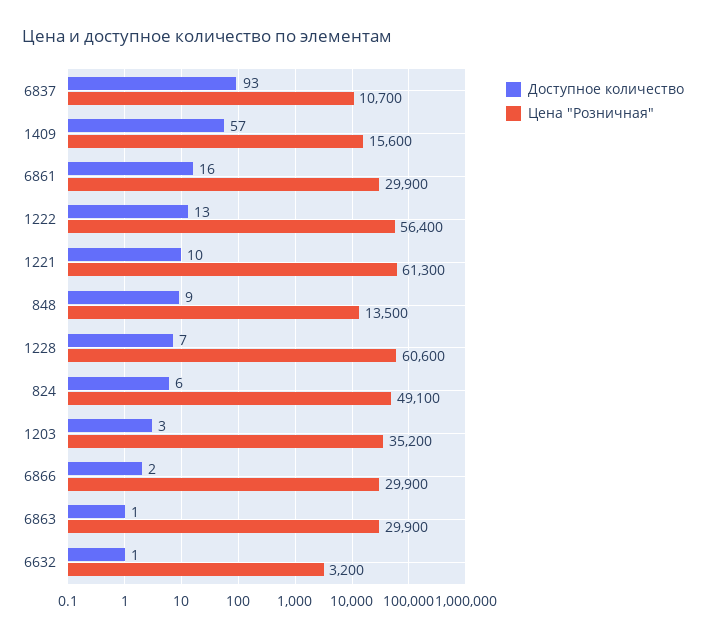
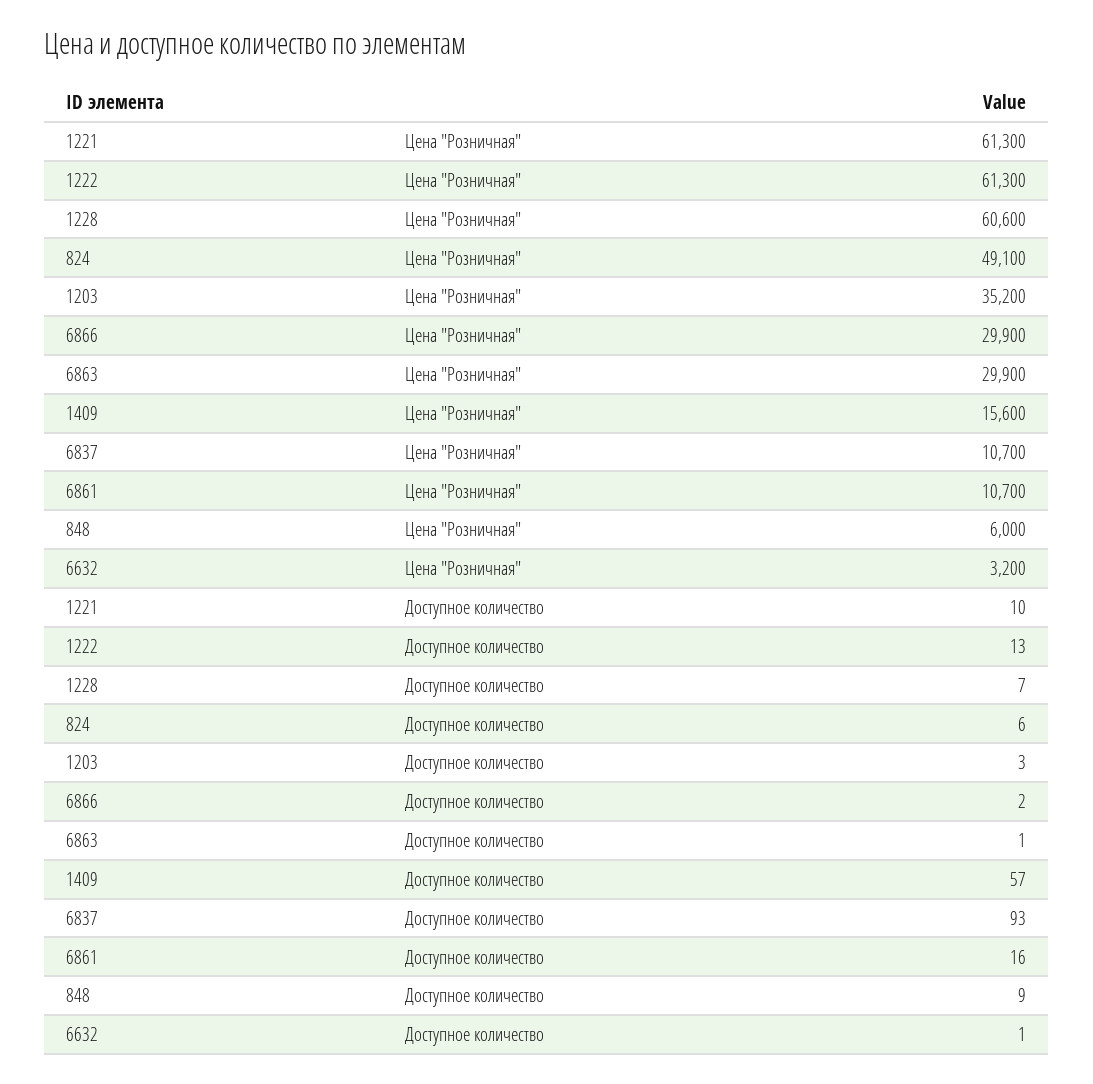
Цена "Розничная", 6861: 29900 -> 10700
Цена "Розничная", 1222: 56400 -> 61300
Цена "Розничная", 848: 13500 -> 6000

